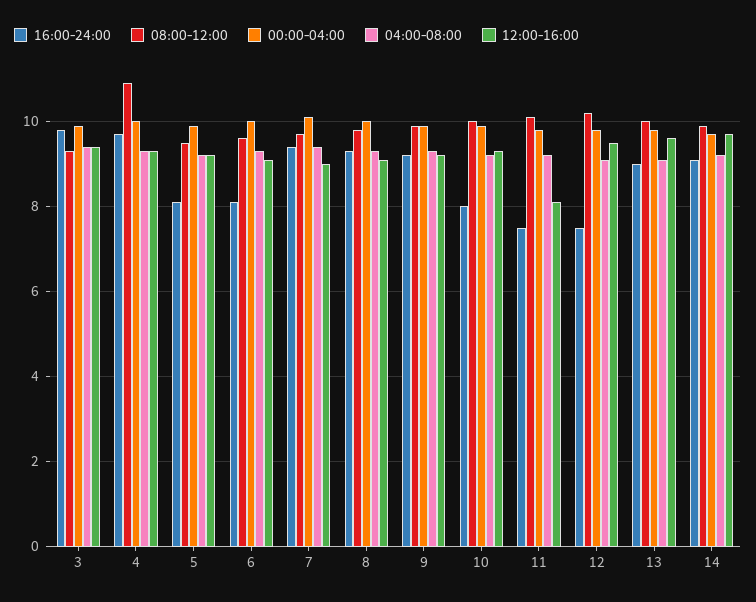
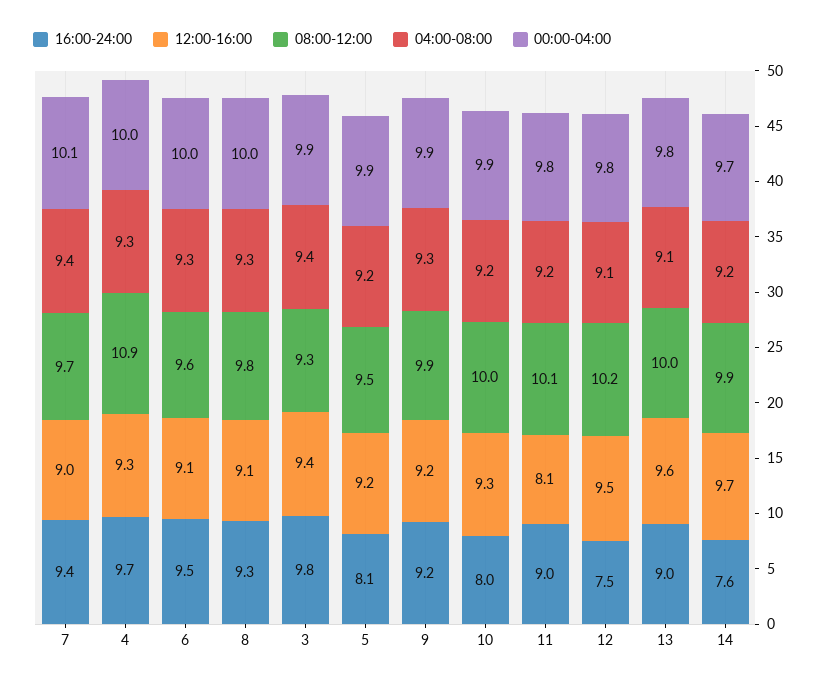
16:00-24:00, 6: 8 -> 9.5
16:00-24:00, 11: 7.5 -> 9
16:00-24:00, 14: 9 -> 7.6

